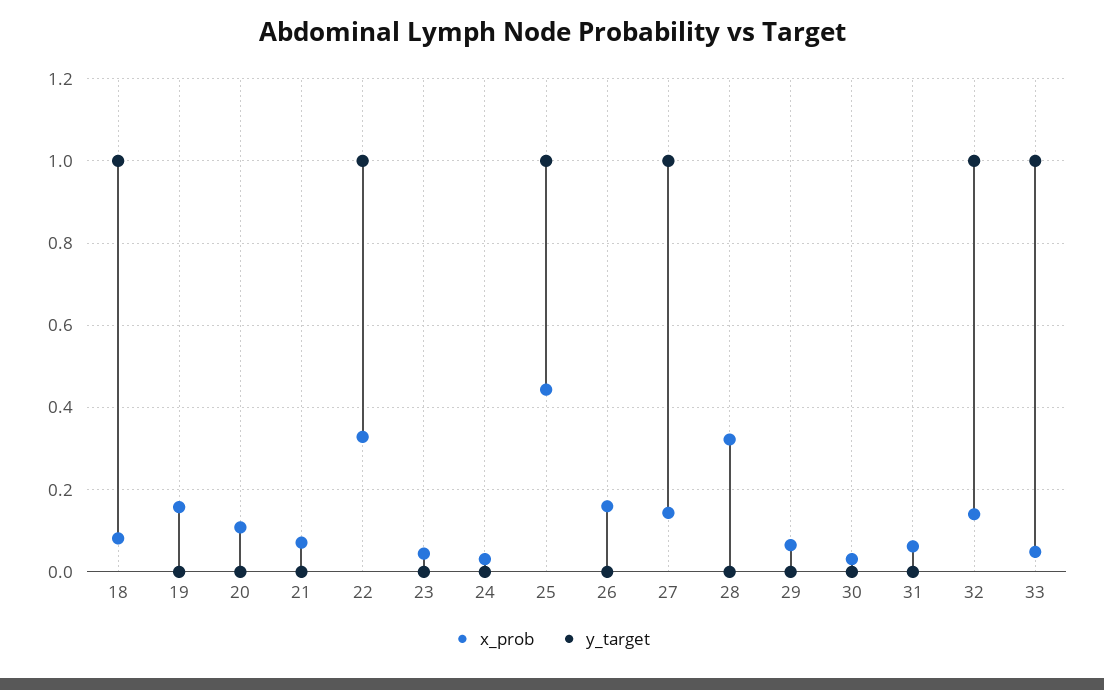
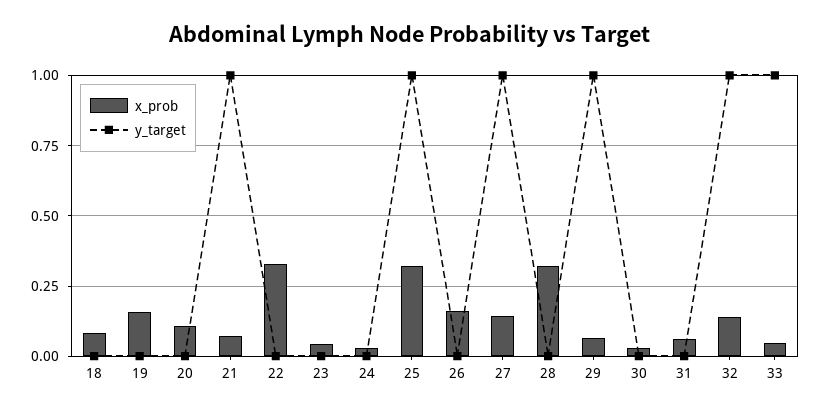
y_target, 18: 1 -> 0
y_target, 21: 0 -> 1
y_target, 22: 1 -> 0
x_prob, 25: 0.44 -> 0.325
y_target, 29: 0 -> 1

